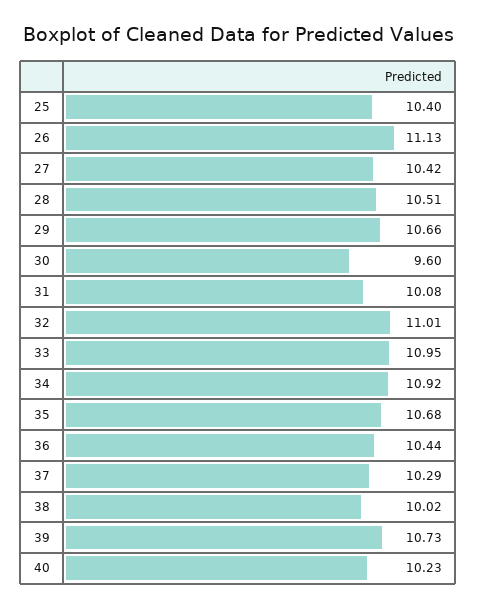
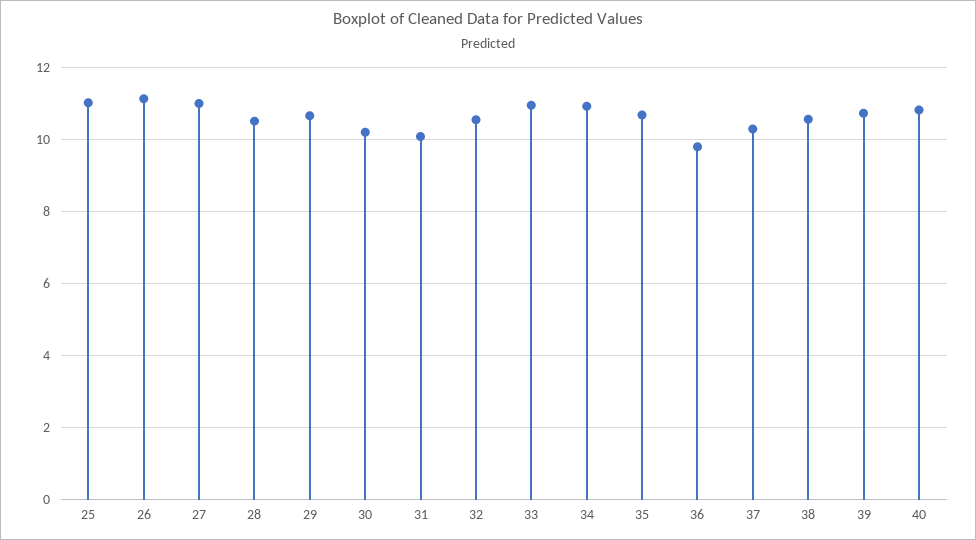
25: 10.4 -> 11
27: 10.42 -> 11
30: 9.6 -> 10.2
32: 11.01 -> 10.6
36: 10.44 -> 9.8
38: 10.02 -> 10.6
40: 10.23 -> 10.8

